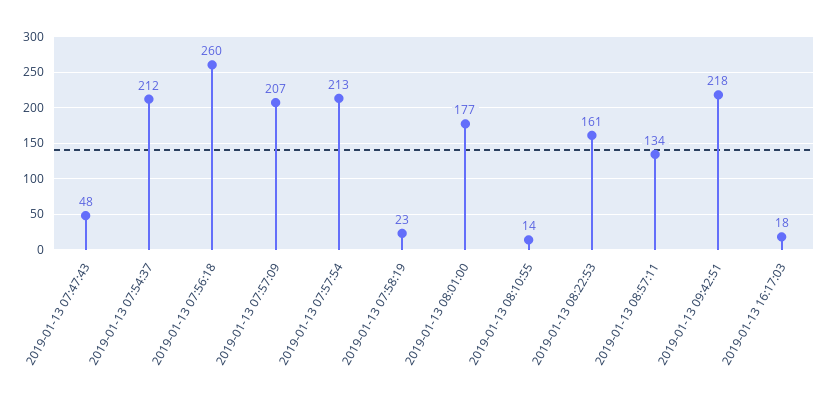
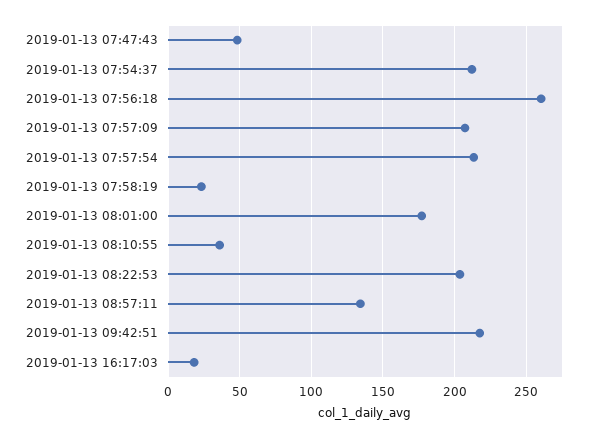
2019-01-13 08:10:55: 14 -> 35
2019-01-13 08:22:53: 161 -> 205

